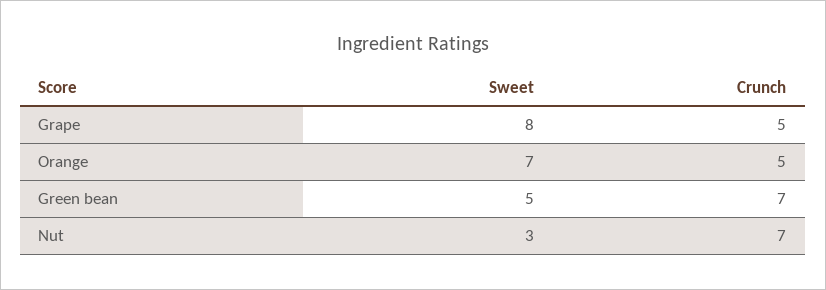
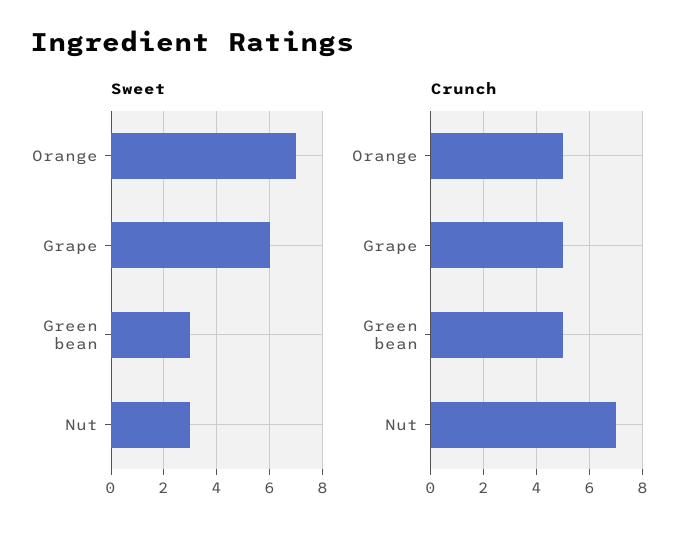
Sweet, Grape: 8 -> 6
Sweet, Green bean: 5 -> 3
Crunch, Green bean: 7 -> 5

